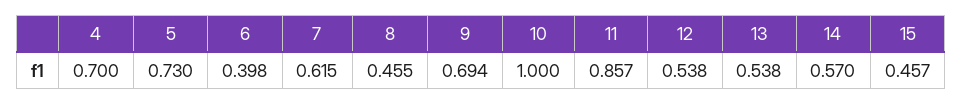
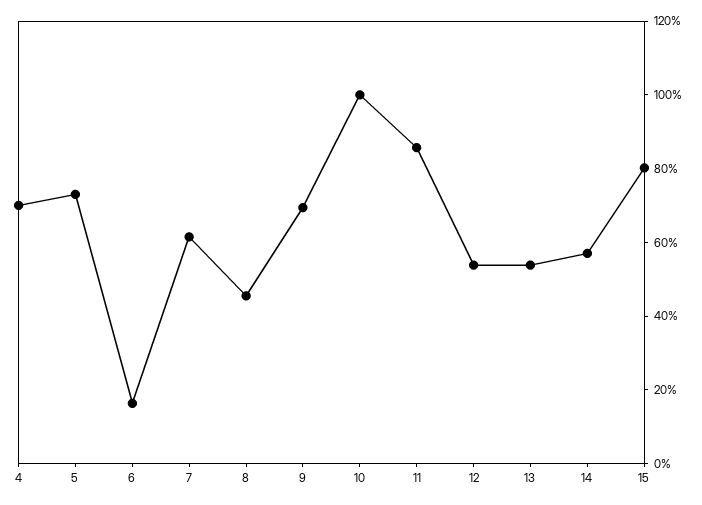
6: 0.398 -> 0.15
15: 0.457 -> 0.8

